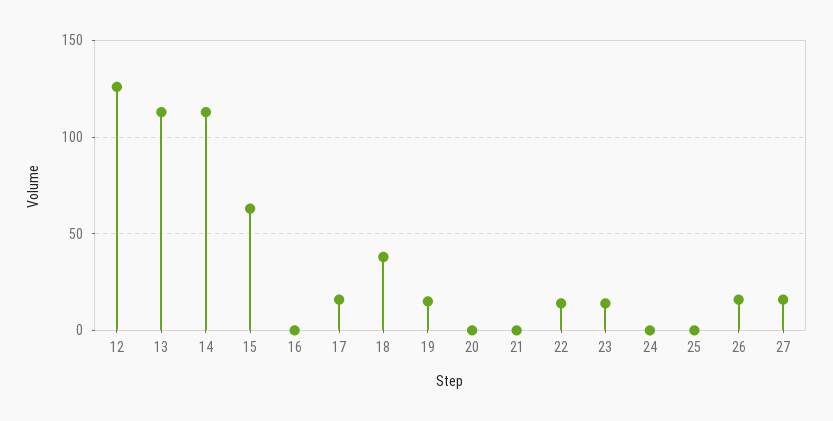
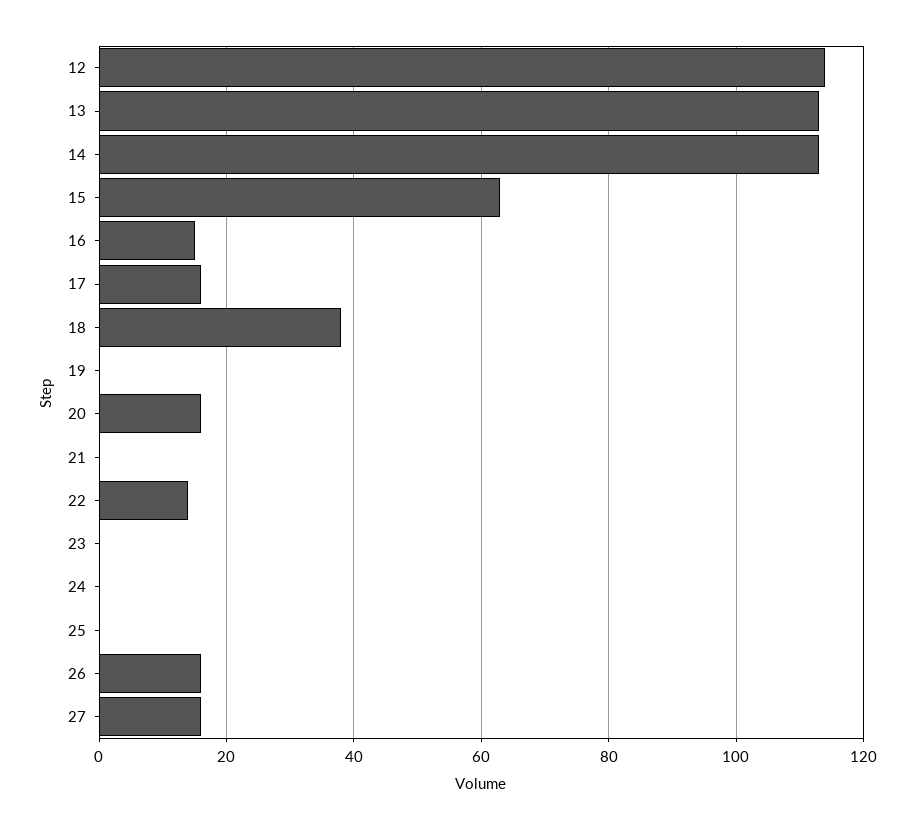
12: 125 -> 115
16: 0 -> 15
19: 15 -> 0
20: 0 -> 15
23: 15 -> 0

